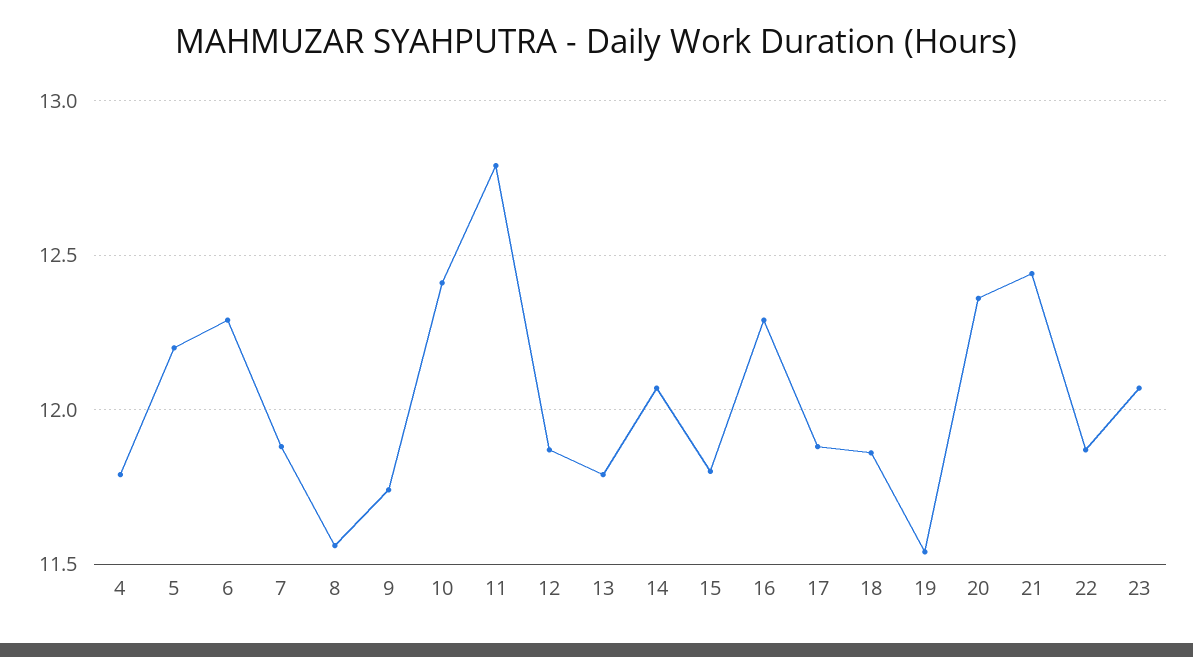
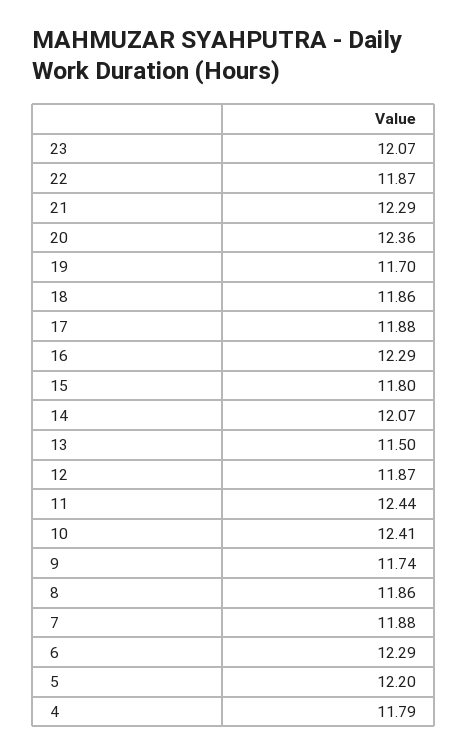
8: 11.55 -> 11.86
11: 12.8 -> 12.44
13: 11.8 -> 11.5
19: 11.55 -> 11.7
21: 12.45 -> 12.29

